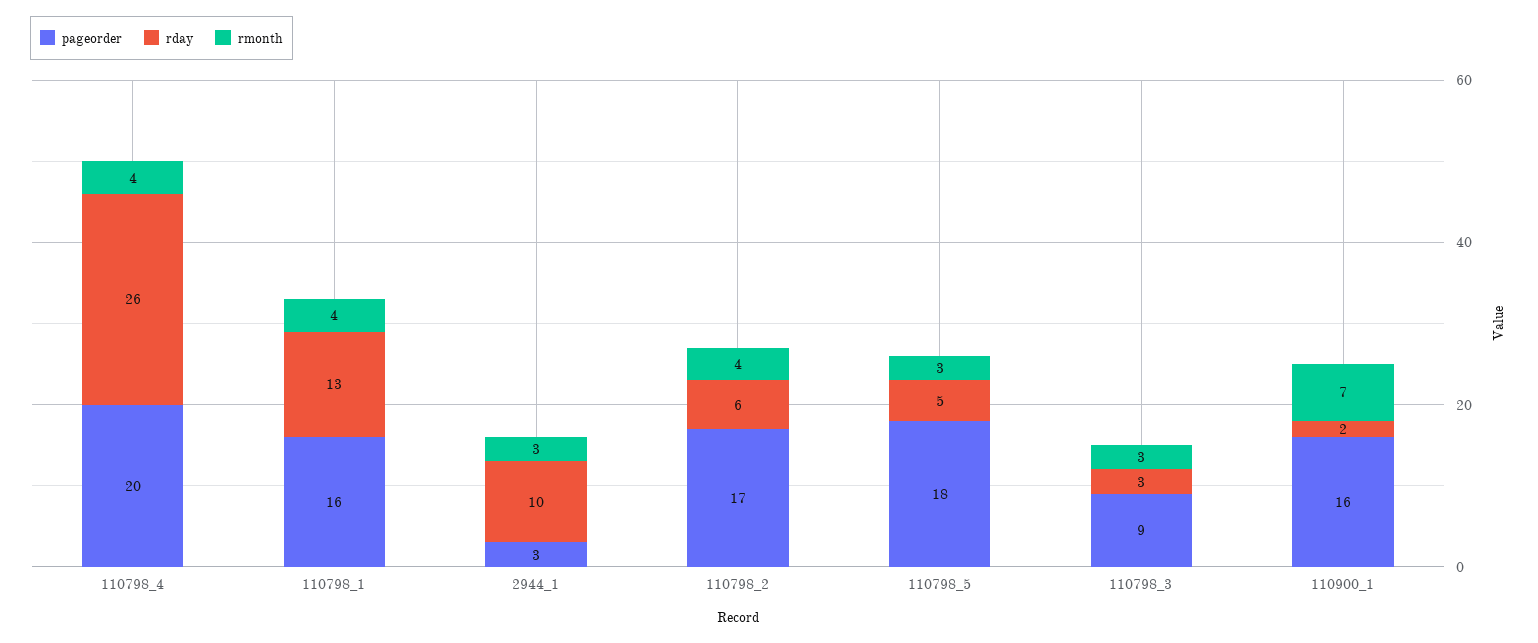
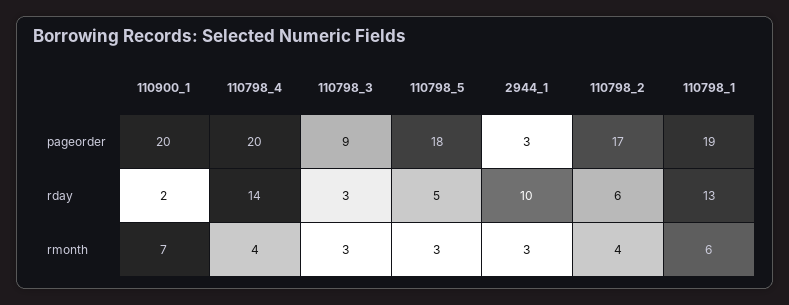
rday, 110798_4: 26 -> 14
pageorder, 110798_1: 16 -> 19
rmonth, 110798_1: 4 -> 6
pageorder, 110900_1: 16 -> 20

